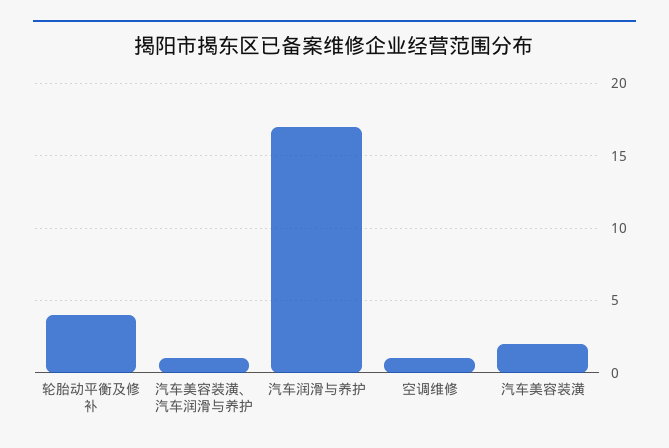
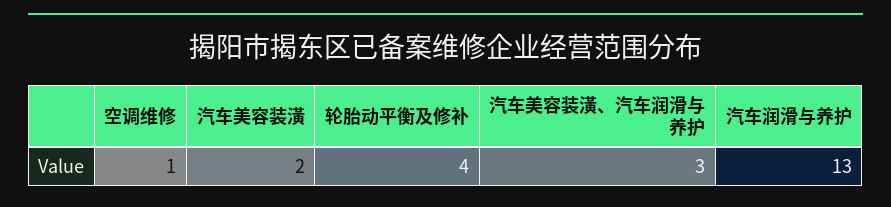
汽车美容装潢、汽车润滑与养护: 1 -> 3
汽车润滑与养护: 17 -> 13

